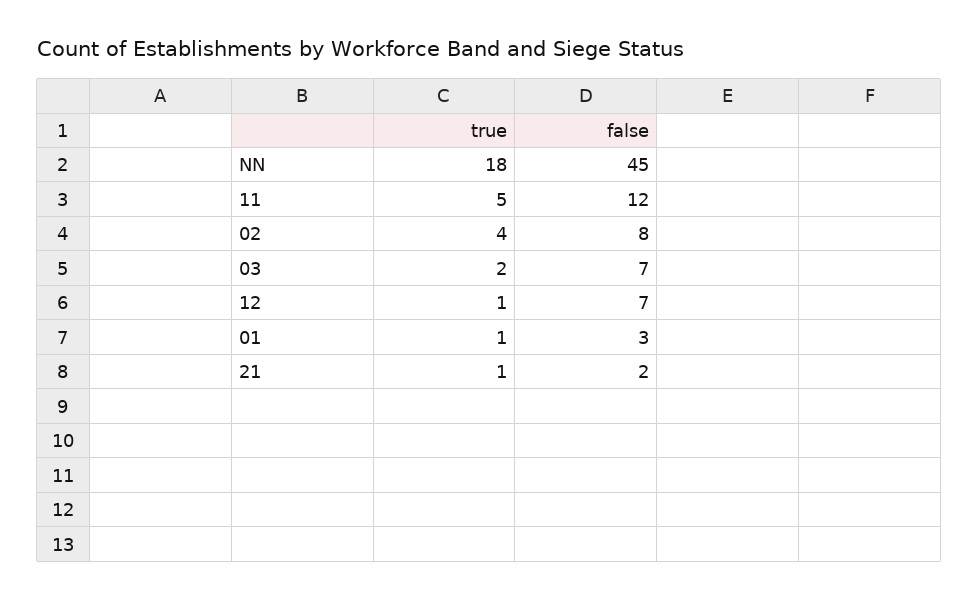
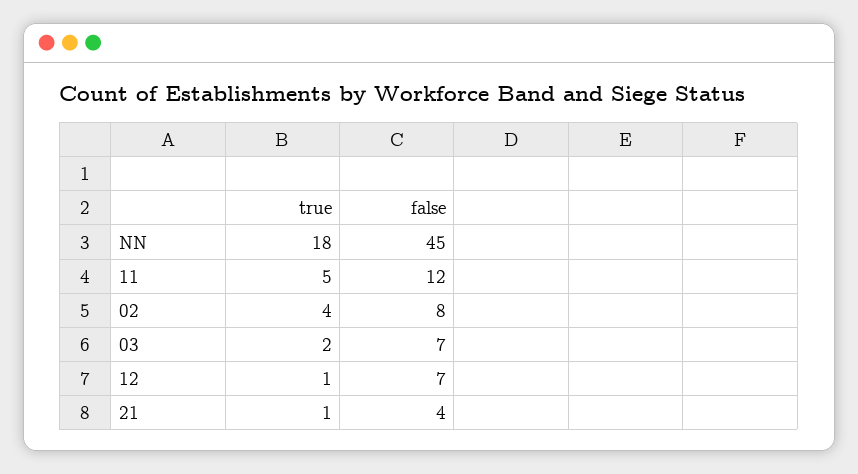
true, 01: 1 -> none
false, 01: 3 -> none
false, 21: 2 -> 4

